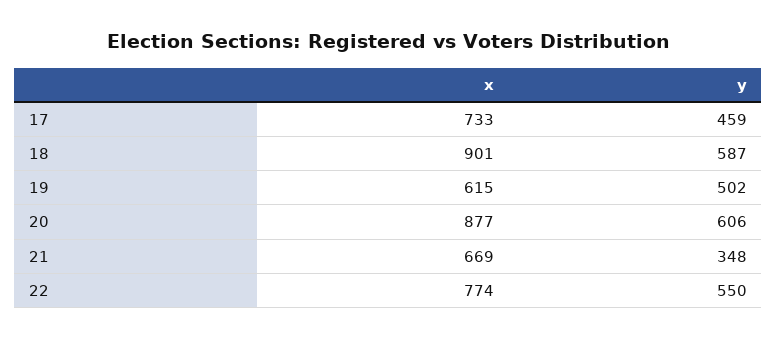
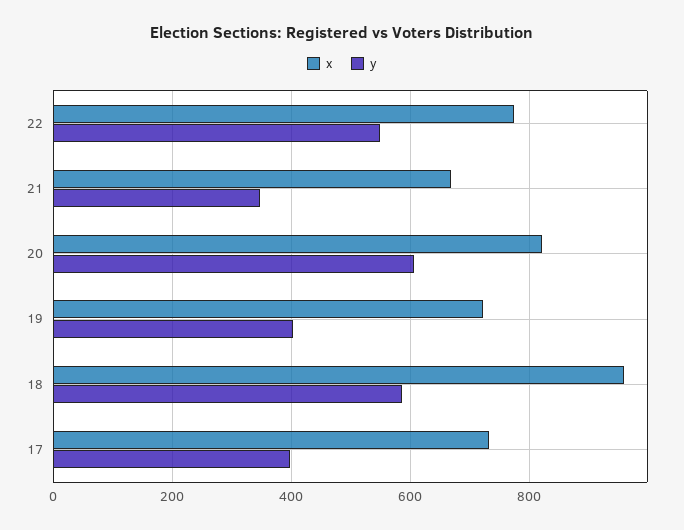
y, 17: 459 -> 400
x, 18: 901 -> 960
x, 19: 615 -> 720
y, 19: 502 -> 400
x, 20: 877 -> 820

